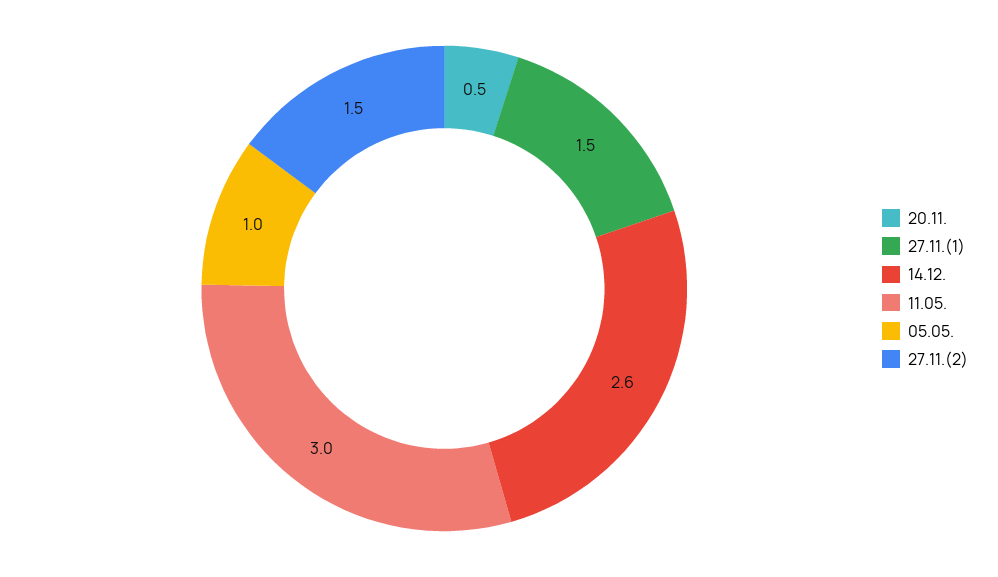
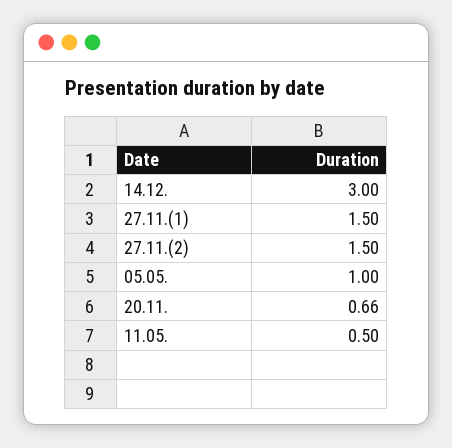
20.11.: 0.5 -> 0.66
14.12.: 2.6 -> 3
11.05.: 3 -> 0.5

